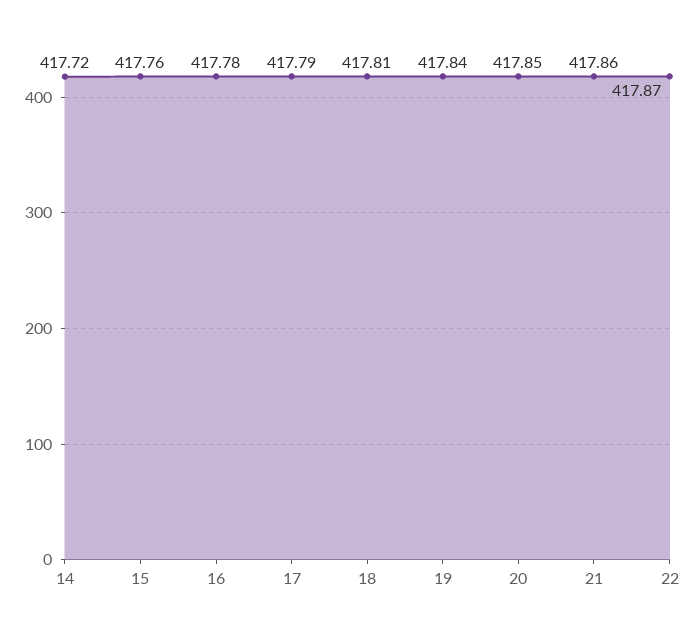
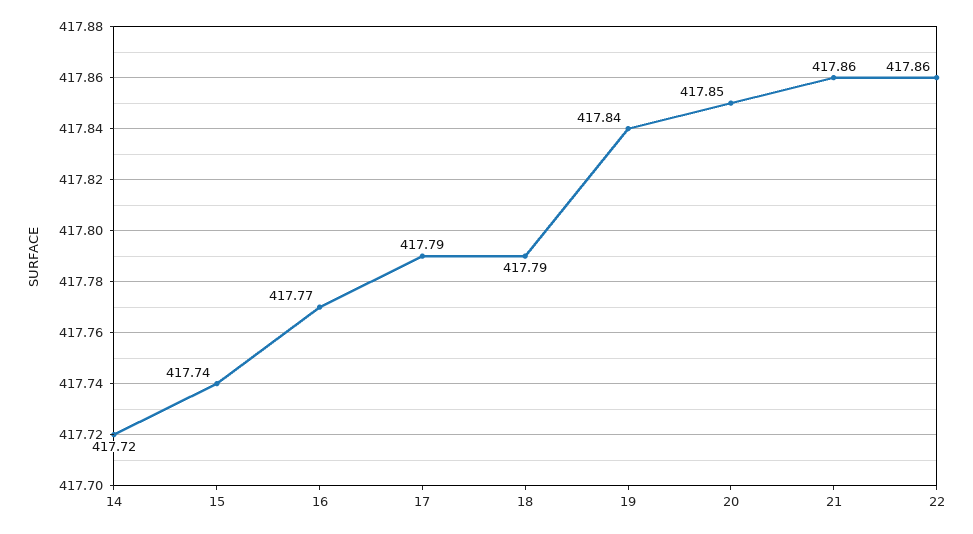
15: 417.76 -> 417.74
16: 417.78 -> 417.77
18: 417.81 -> 417.79
22: 417.87 -> 417.86

